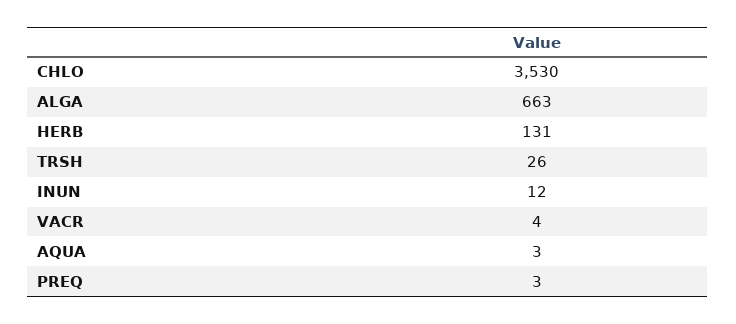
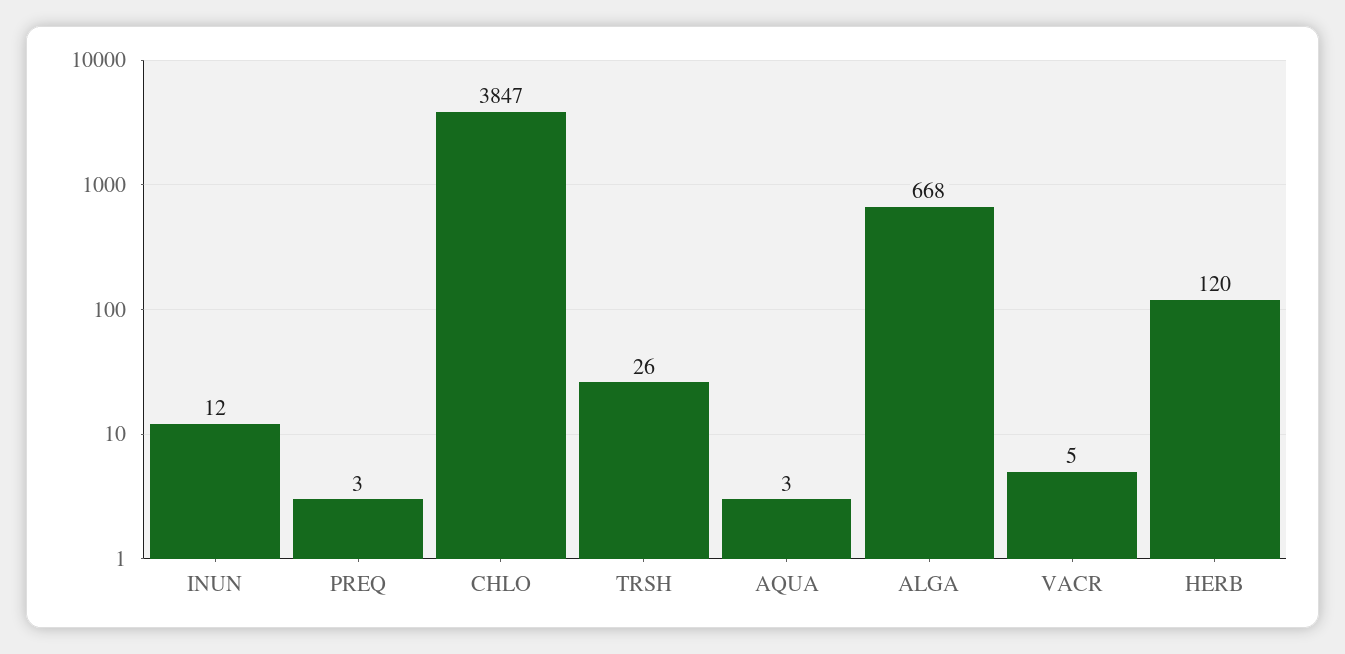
CHLO: 3530 -> 3847
ALGA: 663 -> 668
HERB: 131 -> 120
VACR: 4 -> 5

